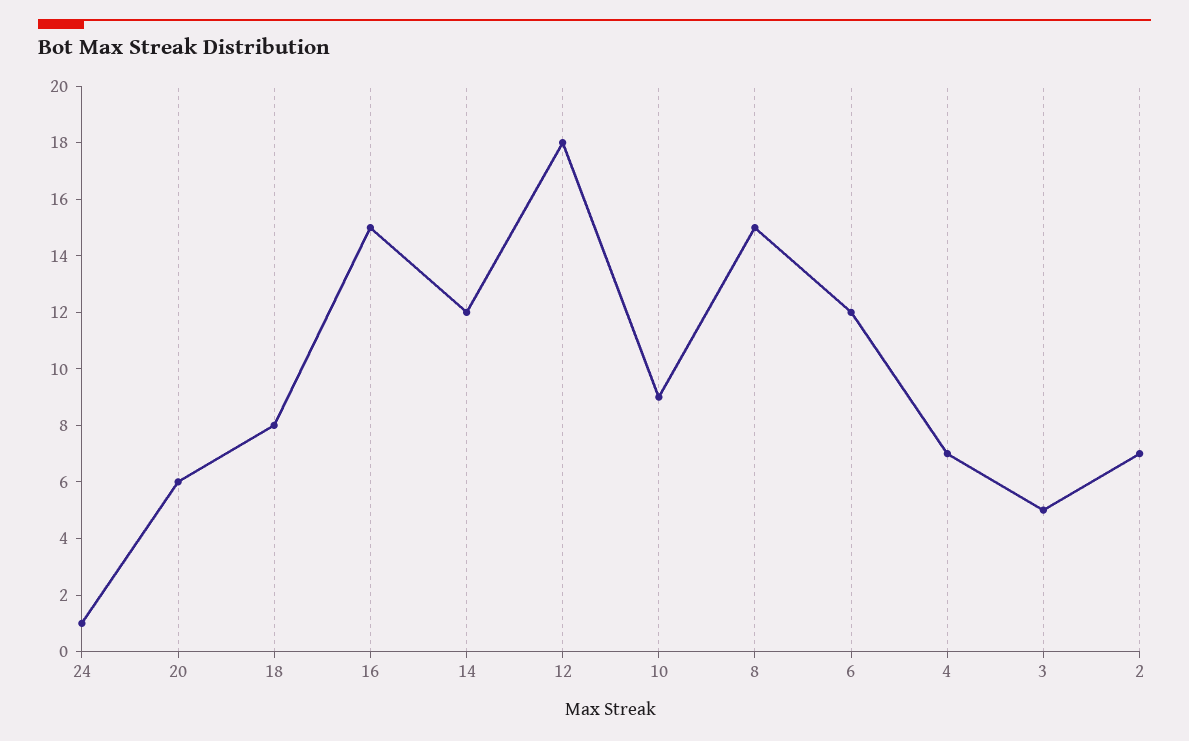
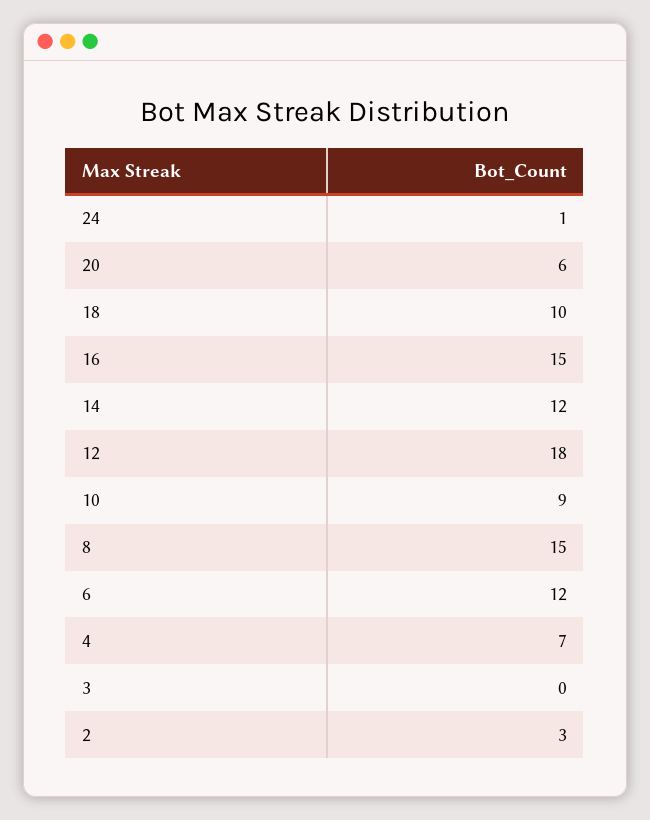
18: 8 -> 10
3: 5 -> 0
2: 7 -> 3

